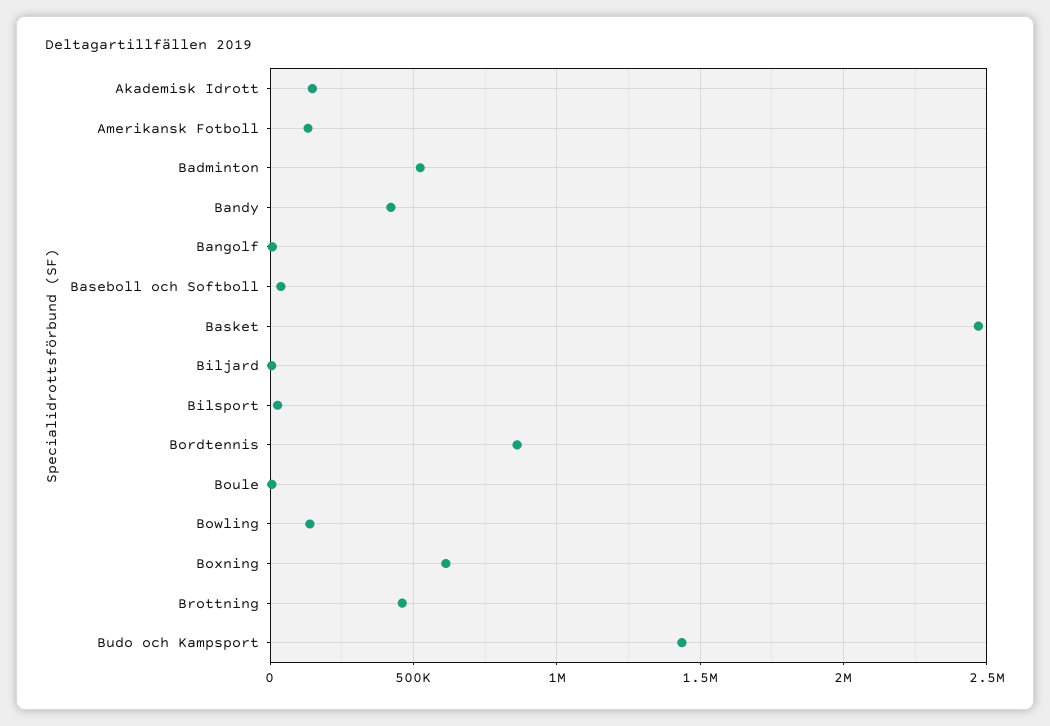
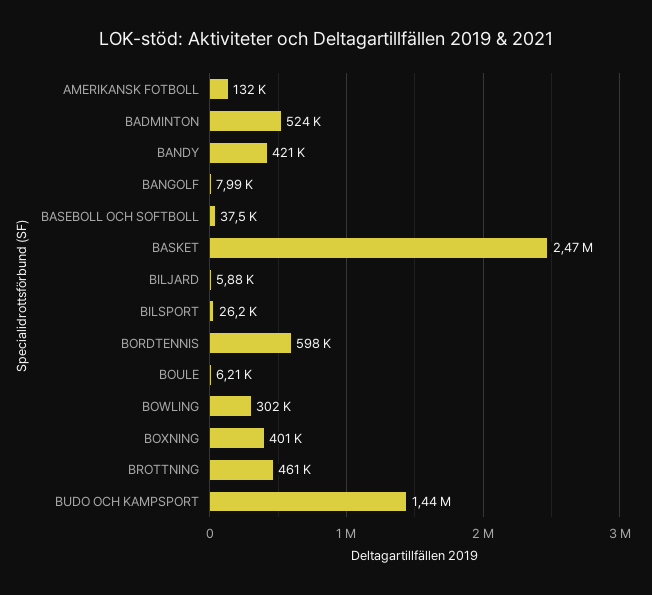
Akademisk Idrott: 150000 -> none
Bordtennis: 850000 -> 598000
Bowling: 150000 -> 302000
Boxning: 600000 -> 401000

